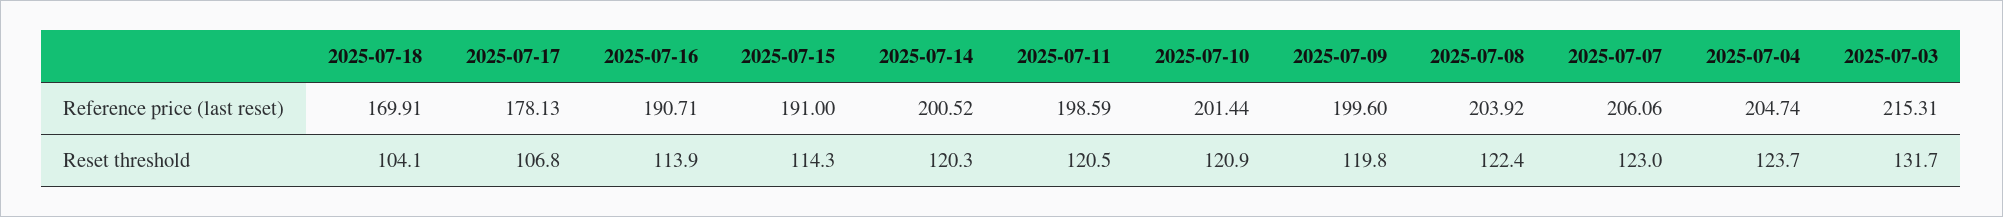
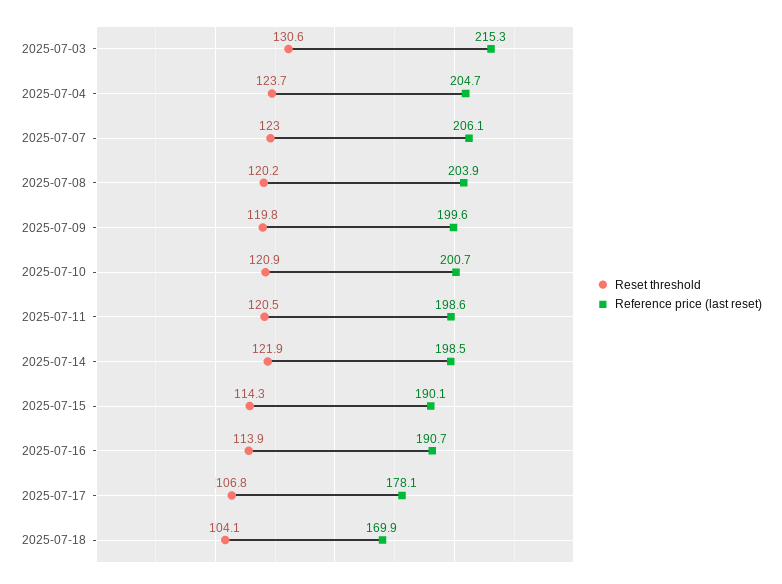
Reference price (last reset), 2025-07-15: 191 -> 190.1
Reference price (last reset), 2025-07-14: 200.52 -> 198.5
Reference price (last reset), 2025-07-10: 201.44 -> 200.7
Reset threshold, 2025-07-14: 120.3 -> 121.9
Reset threshold, 2025-07-08: 122.4 -> 120.2
Reset threshold, 2025-07-03: 131.7 -> 130.6

